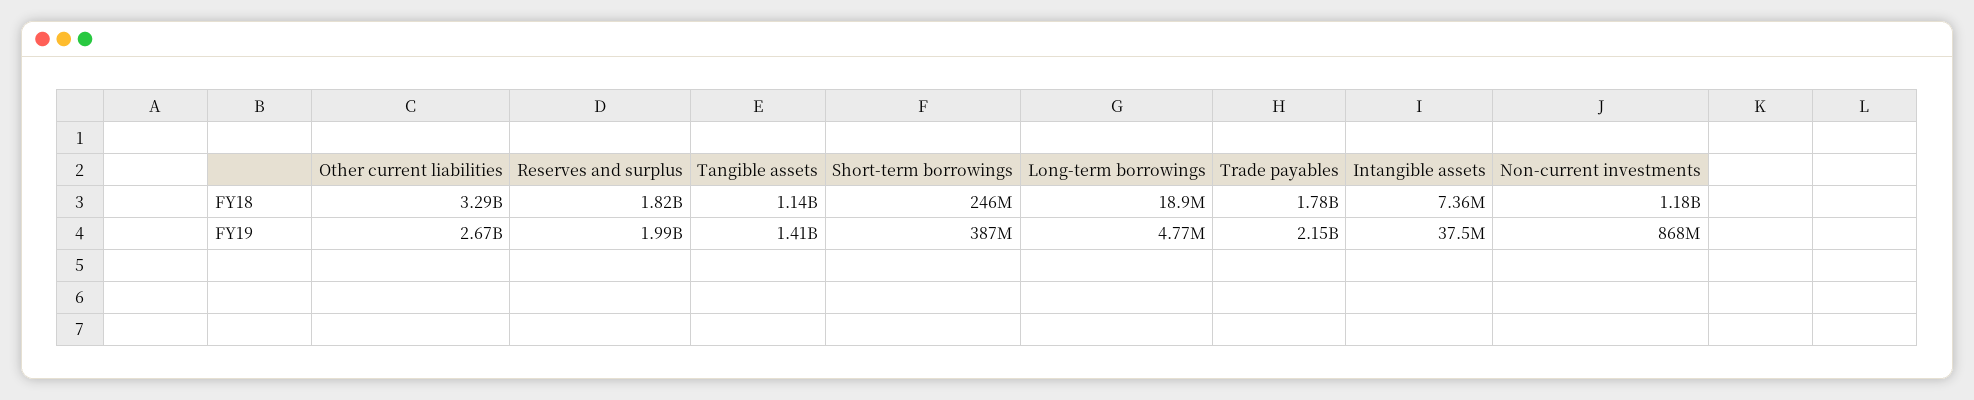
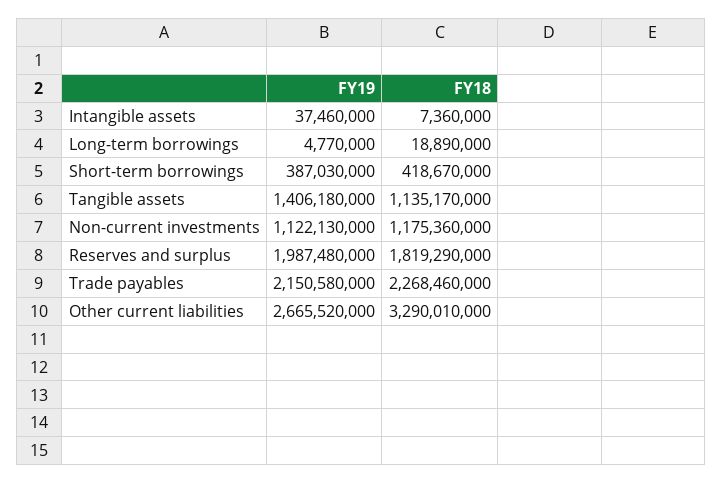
Short-term borrowings, FY18: 246000000 -> 418670000
Trade payables, FY18: 1780000000 -> 2268460000
Non-current investments, FY19: 868000000 -> 1122130000

